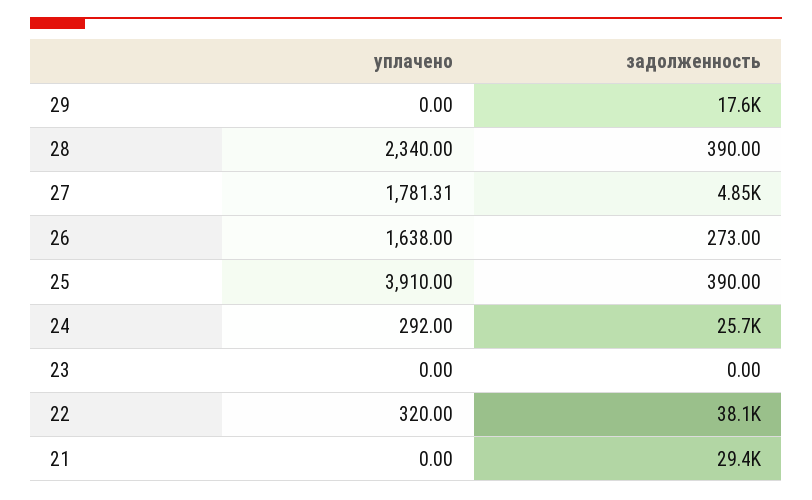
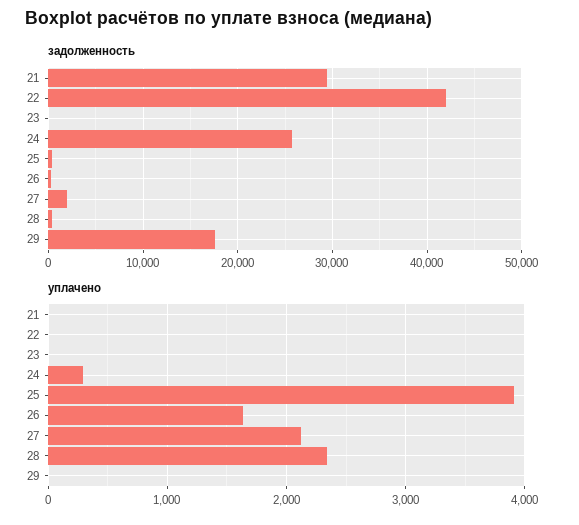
уплачено, 27: 1781.31 -> 2100
задолженность, 27: 4850 -> 2000
уплачено, 22: 320 -> 0
задолженность, 22: 38100 -> 42000

